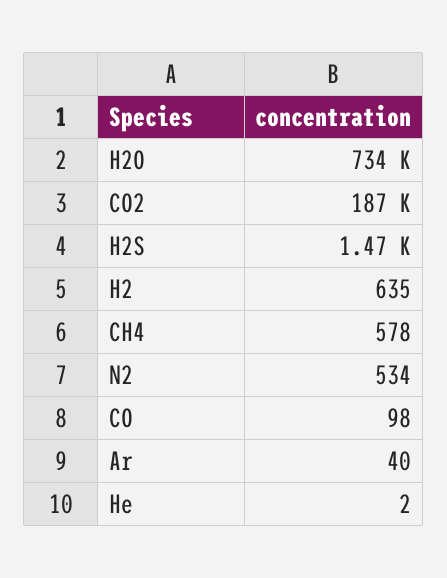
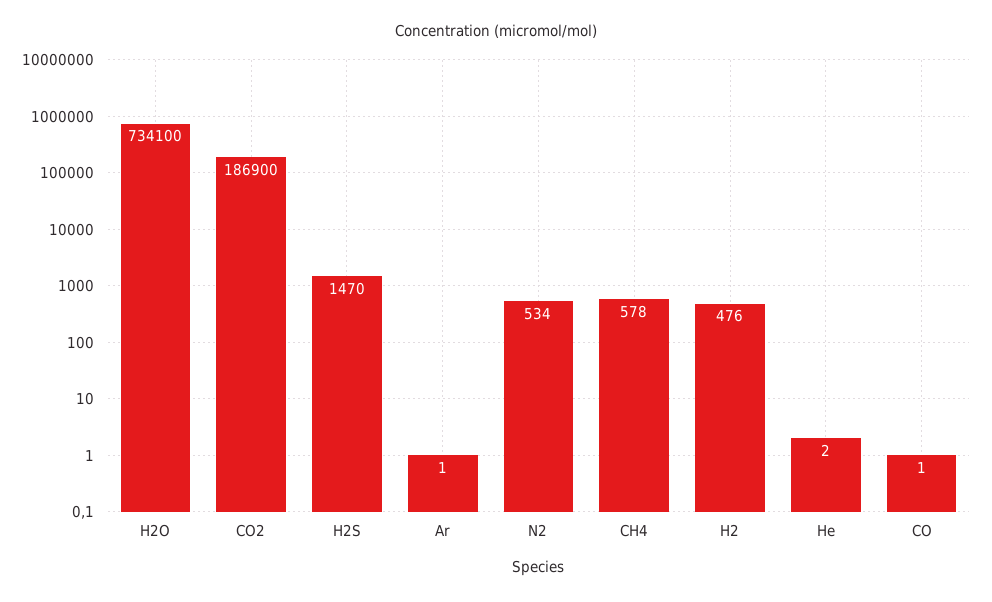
H2: 635 -> 476
CO: 98 -> 1
Ar: 40 -> 1

